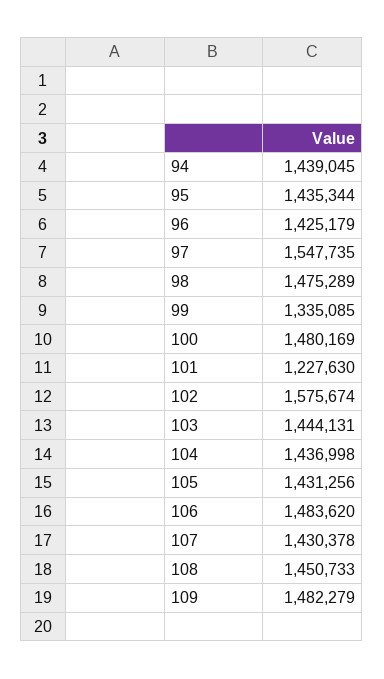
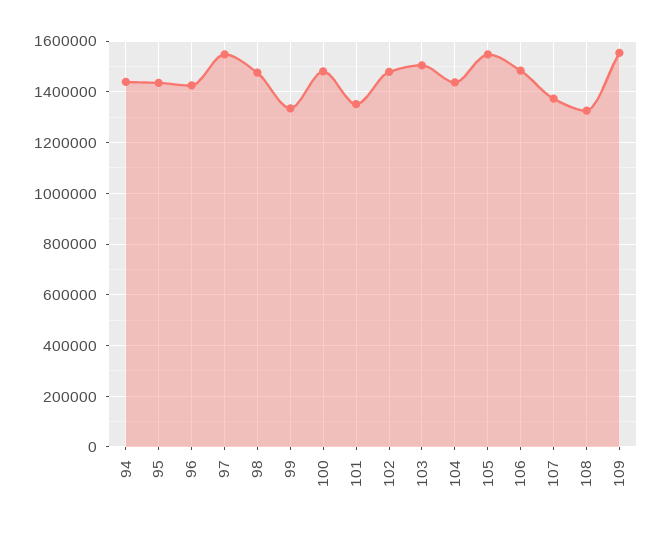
101: 1227630 -> 1350000
102: 1575674 -> 1475000
103: 1444131 -> 1500000
105: 1431256 -> 1550000
107: 1430378 -> 1375000
108: 1450733 -> 1325000
109: 1482279 -> 1550000

